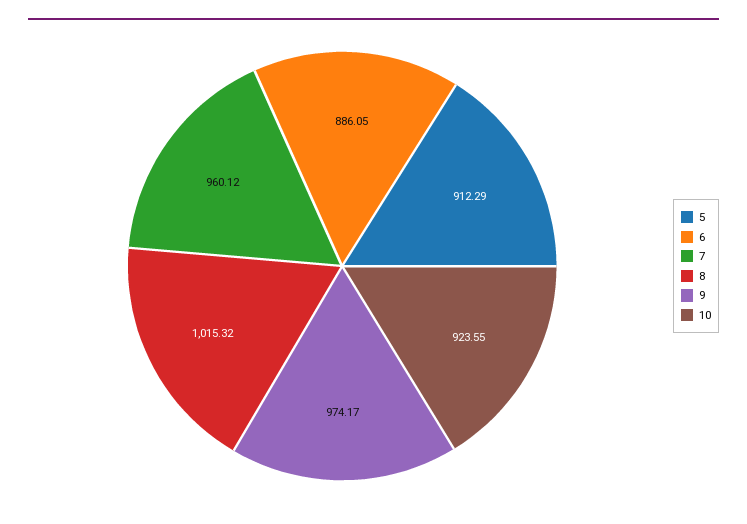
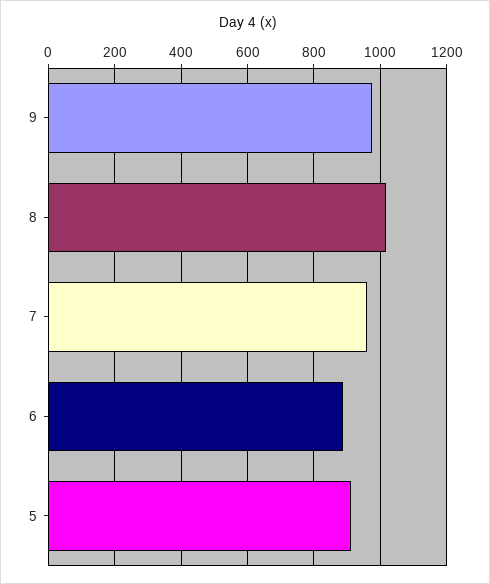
10: 923.55 -> none

